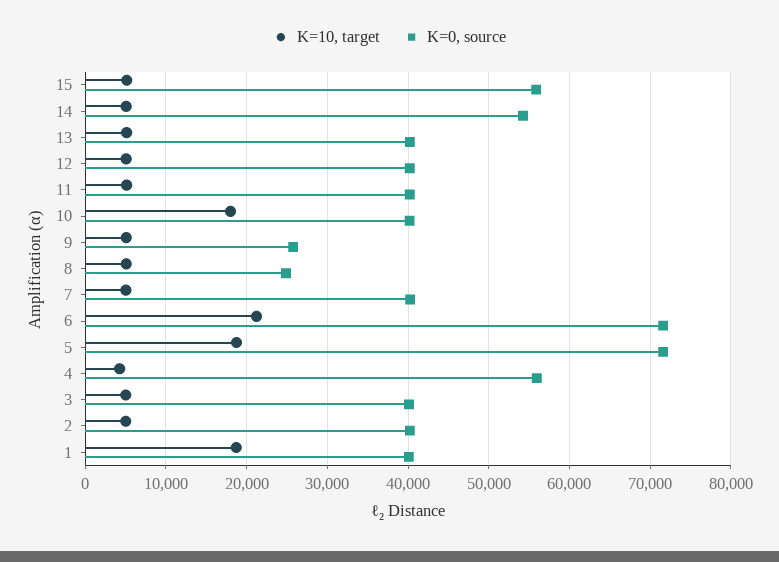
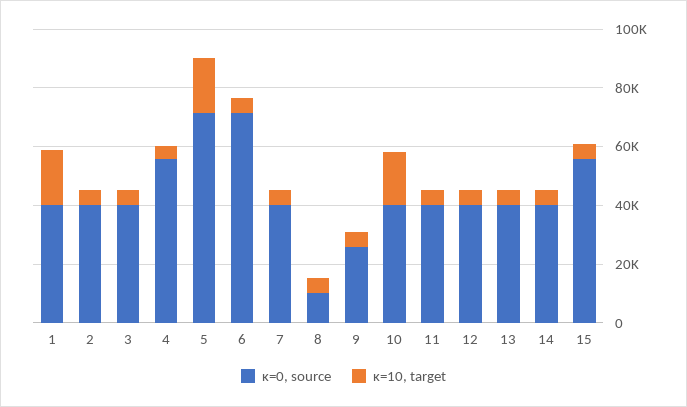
Κ=0, source, 14: 54000 -> 40000
Κ=0, source, 8: 25000 -> 10000
Κ=10, target, 6: 21000 -> 5000

